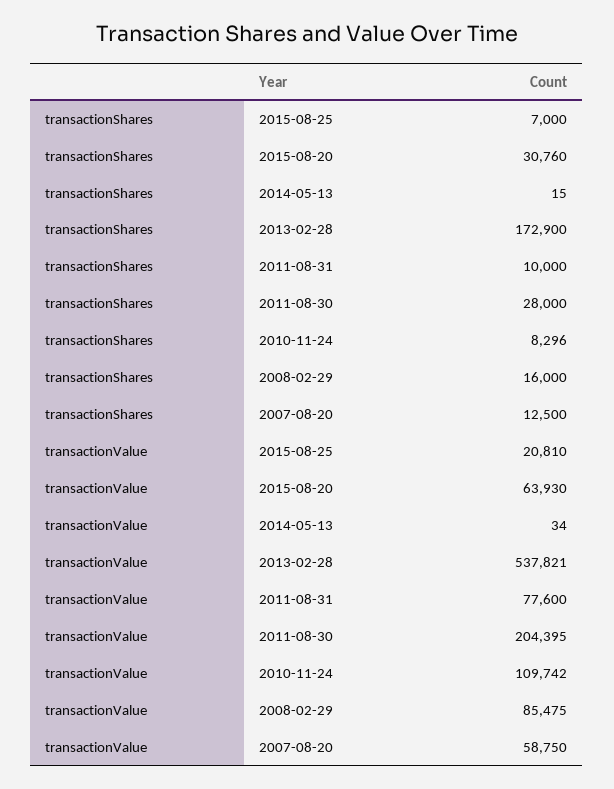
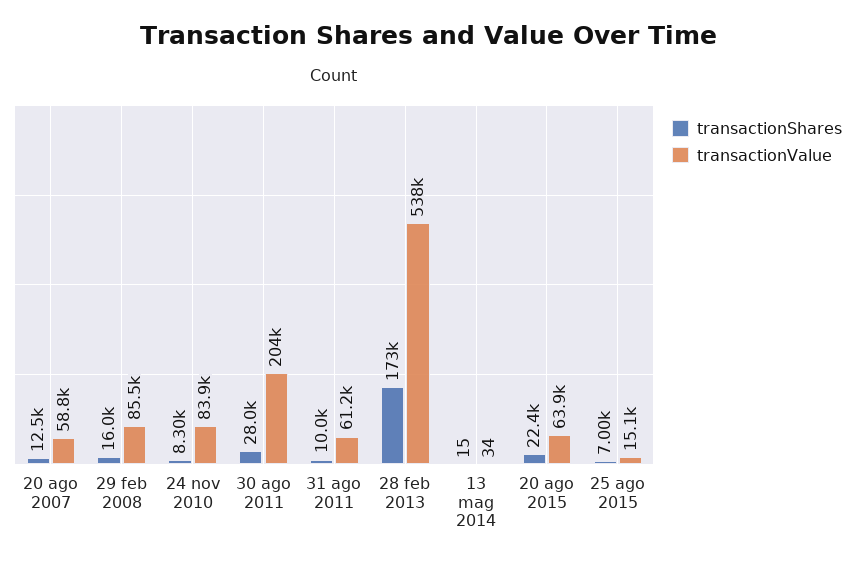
transactionShares, 2015-08-20: 30760 -> 22400
transactionValue, 2015-08-25: 20810 -> 15100
transactionValue, 2011-08-31: 77600 -> 61200
transactionValue, 2010-11-24: 109742 -> 83900

